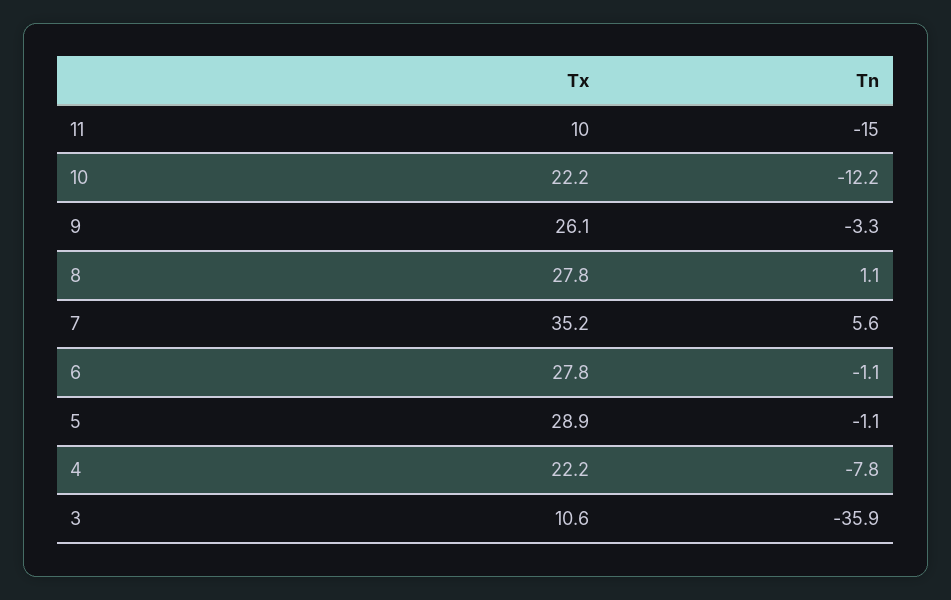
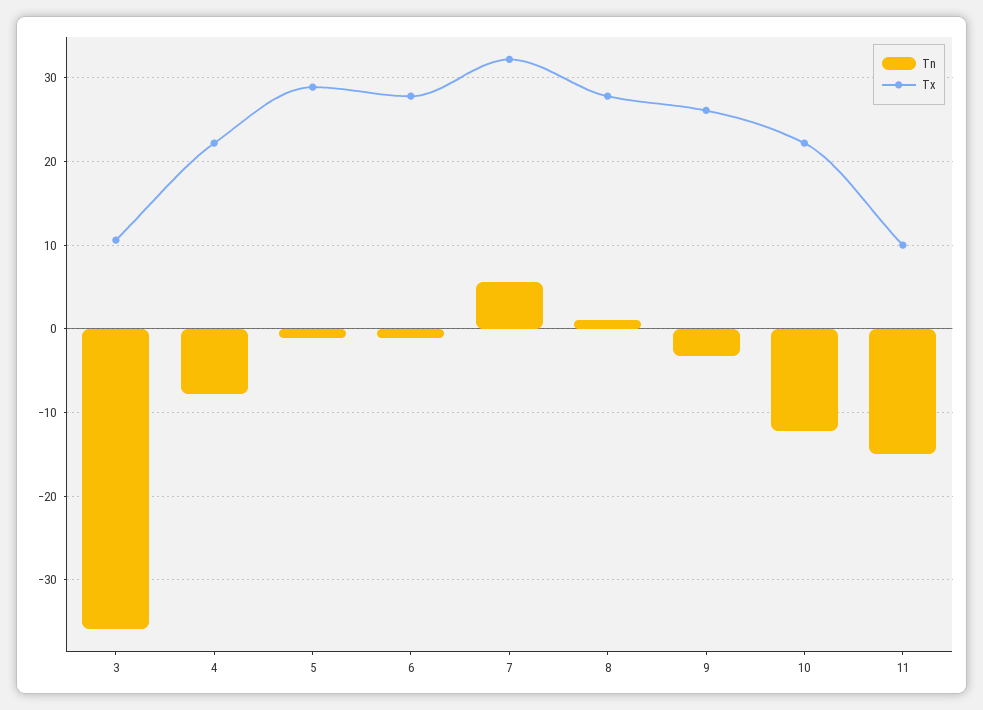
Tx, 7: 35.2 -> 32

